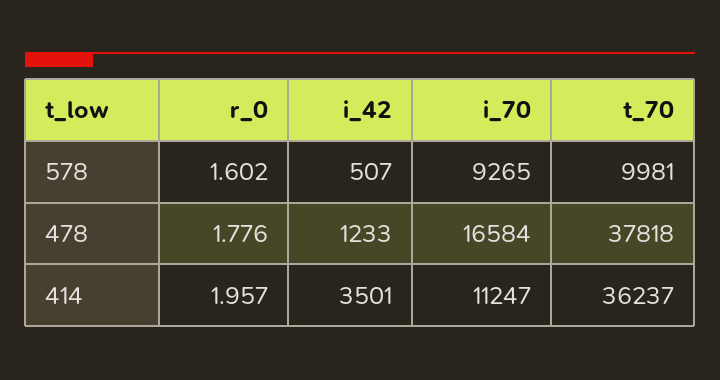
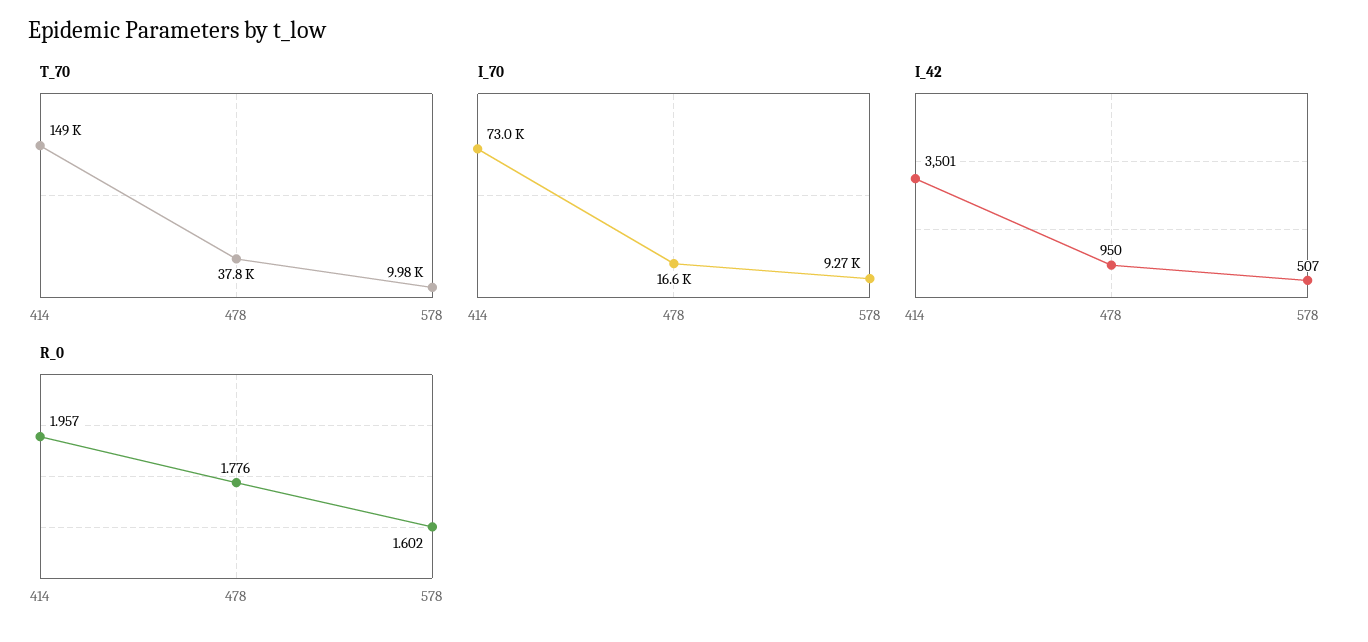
i_42, 478: 1233 -> 950
i_70, 414: 11247 -> 73000
t_70, 414: 36237 -> 149000

